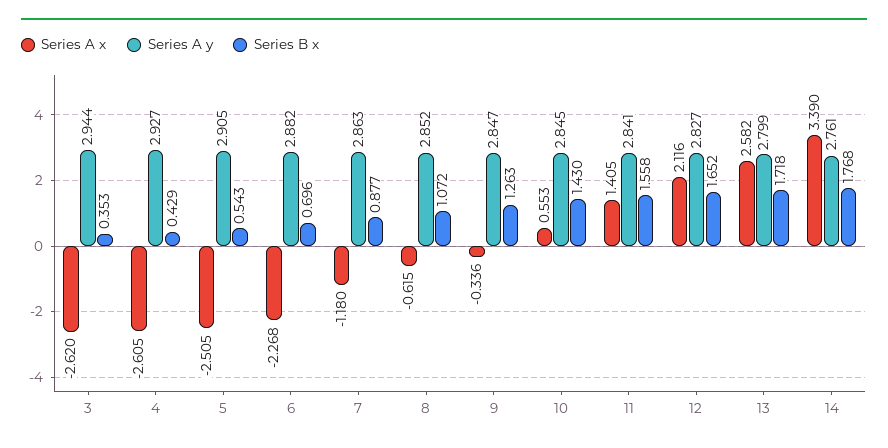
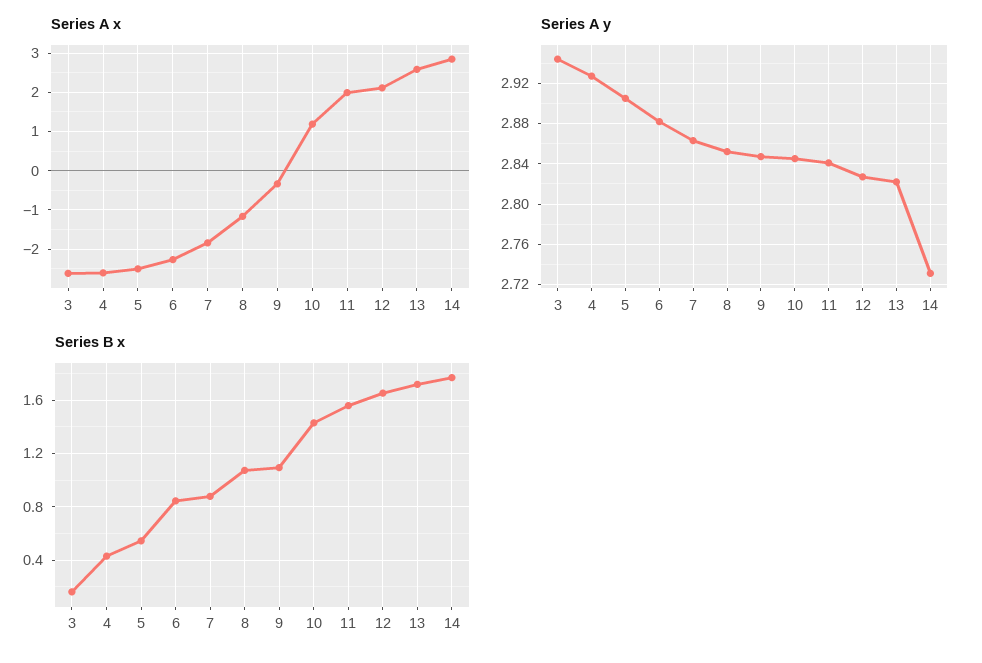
Series B x, 3: 0.353 -> 0.15
Series B x, 6: 0.696 -> 0.85
Series A x, 7: -1.18 -> -1.8
Series A x, 8: -0.615 -> -1.2
Series B x, 9: 1.263 -> 1.1
Series A x, 10: 0.553 -> 1.2
Series A x, 11: 1.405 -> 2
Series A y, 13: 2.799 -> 2.82
Series A x, 14: 3.39 -> 2.8
Series A y, 14: 2.761 -> 2.73

